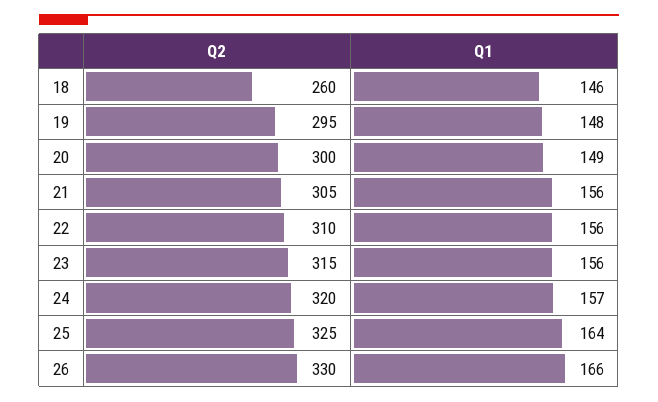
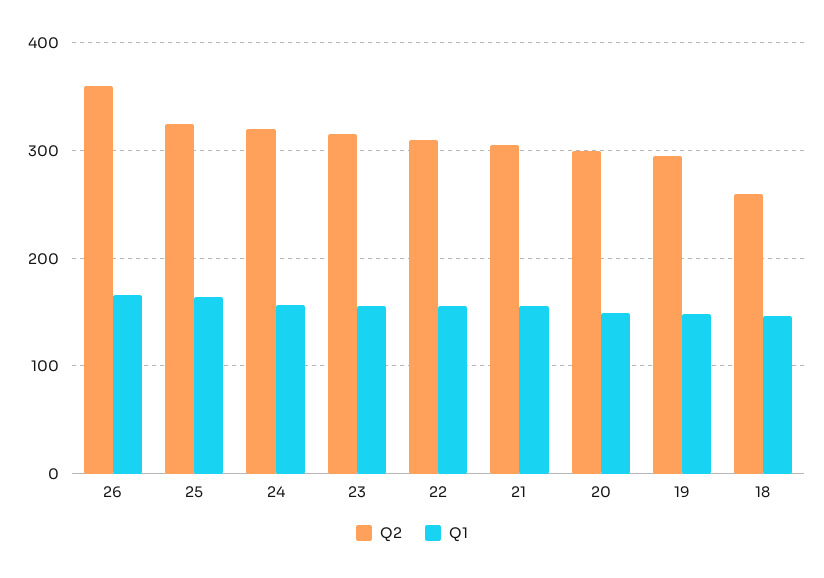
Q2, 26: 330 -> 360

